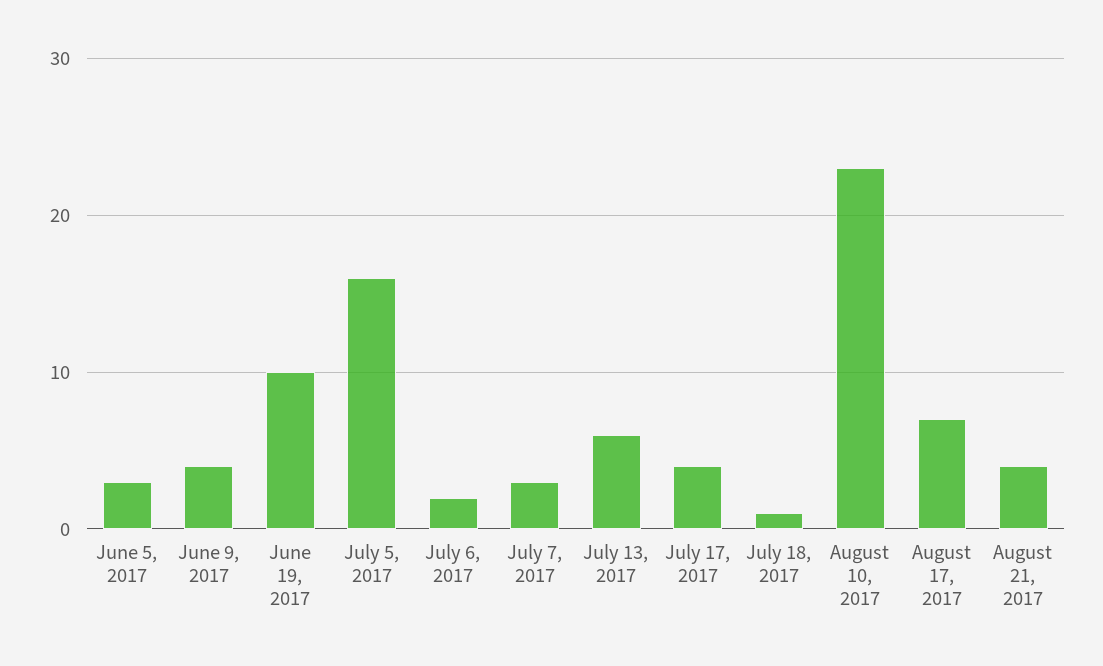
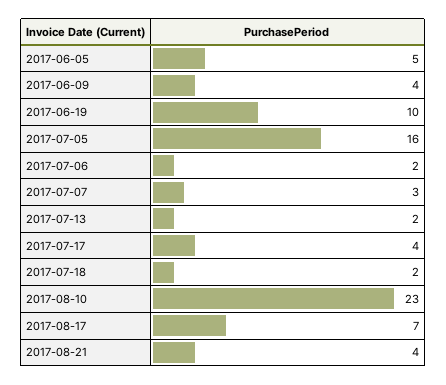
June 5, 2017: 3 -> 5
July 13, 2017: 6 -> 2
July 18, 2017: 1 -> 2

